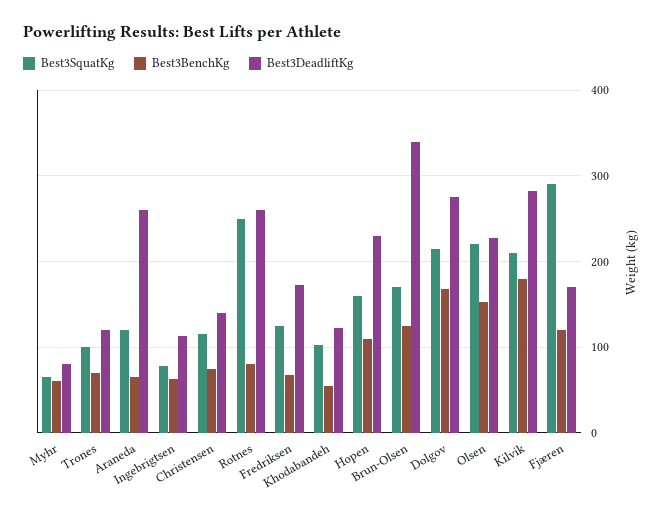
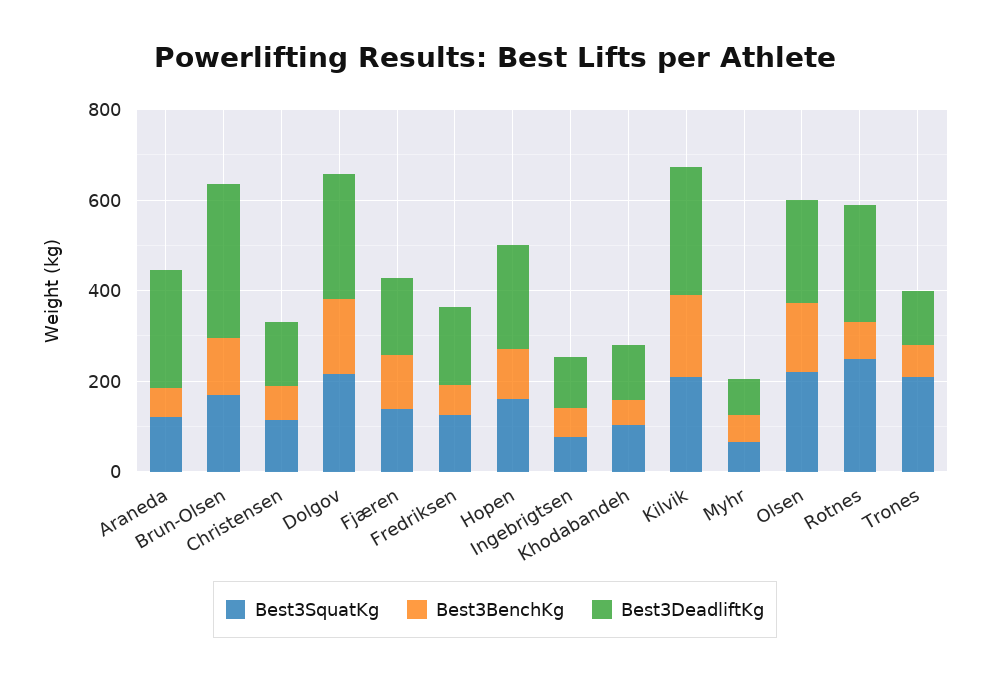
Best3SquatKg, Trones: 100 -> 200
Best3SquatKg, Fjæren: 290 -> 150

